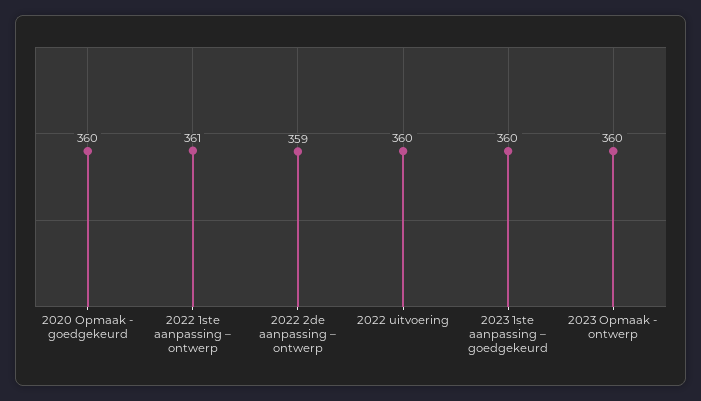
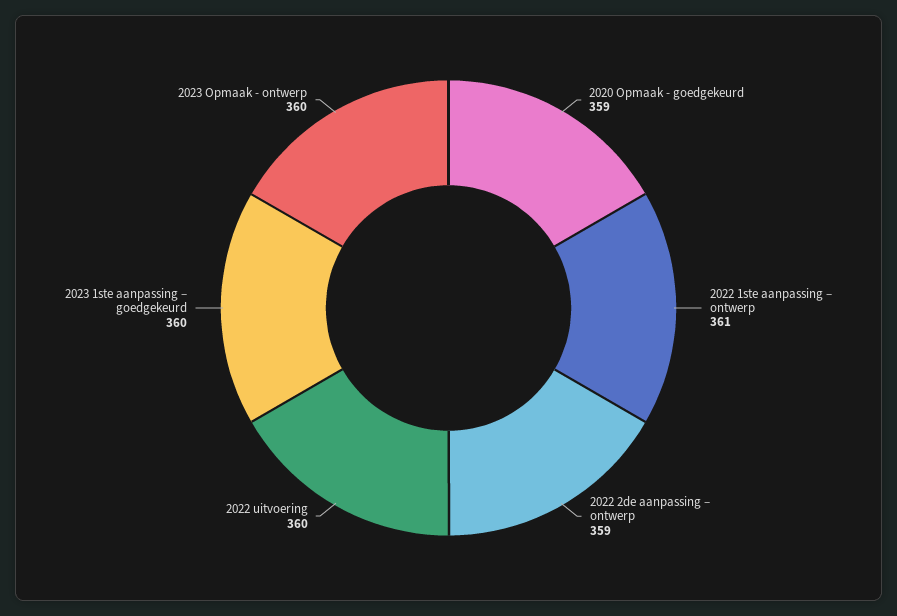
2020 Opmaak - goedgekeurd: 360 -> 359

